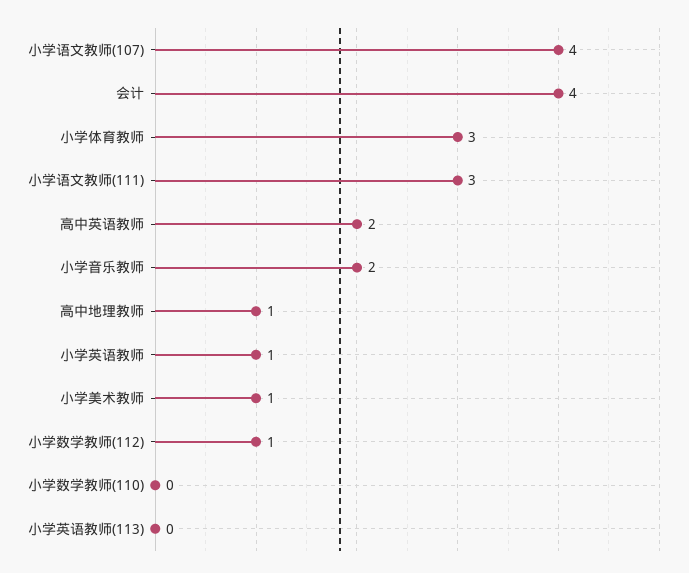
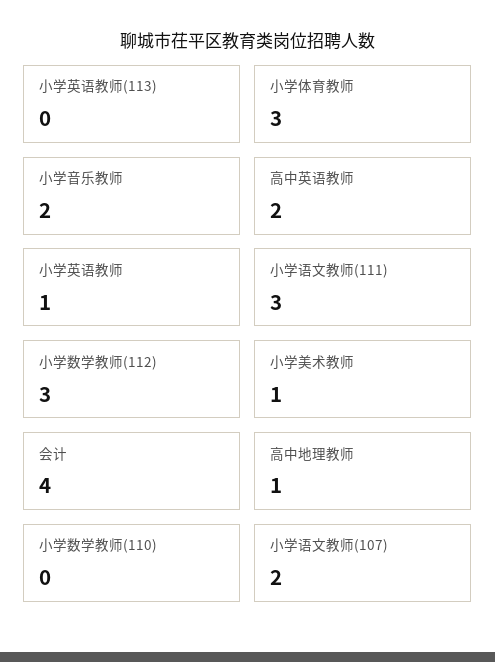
小学语文教师(107): 4 -> 2
小学数学教师(112): 1 -> 3

